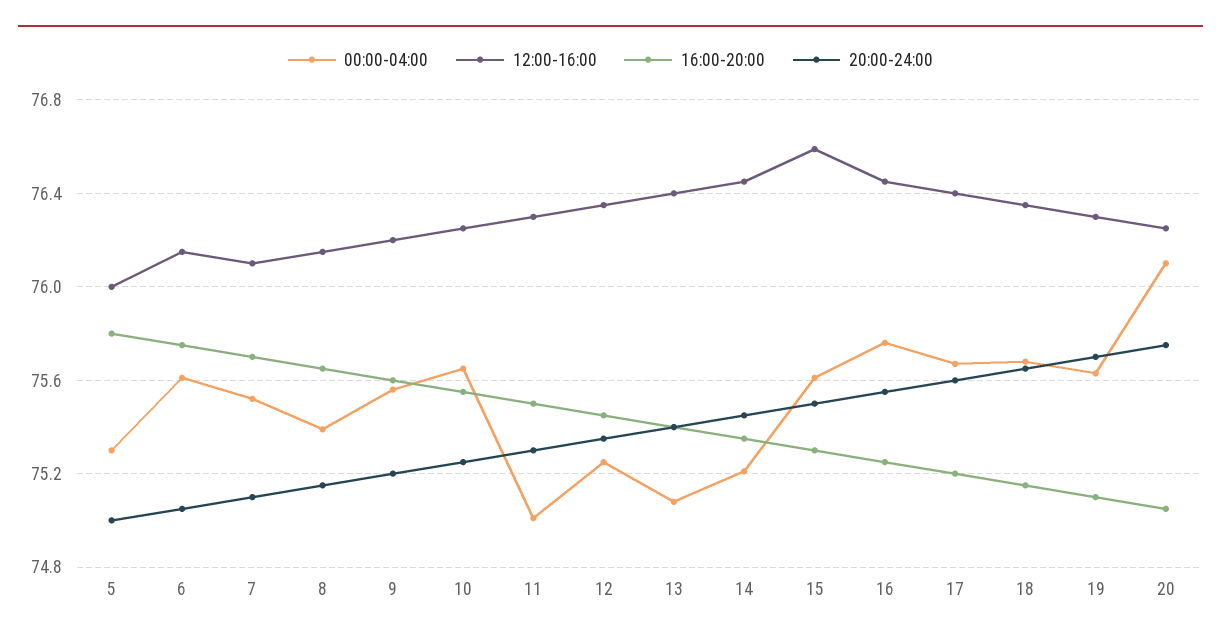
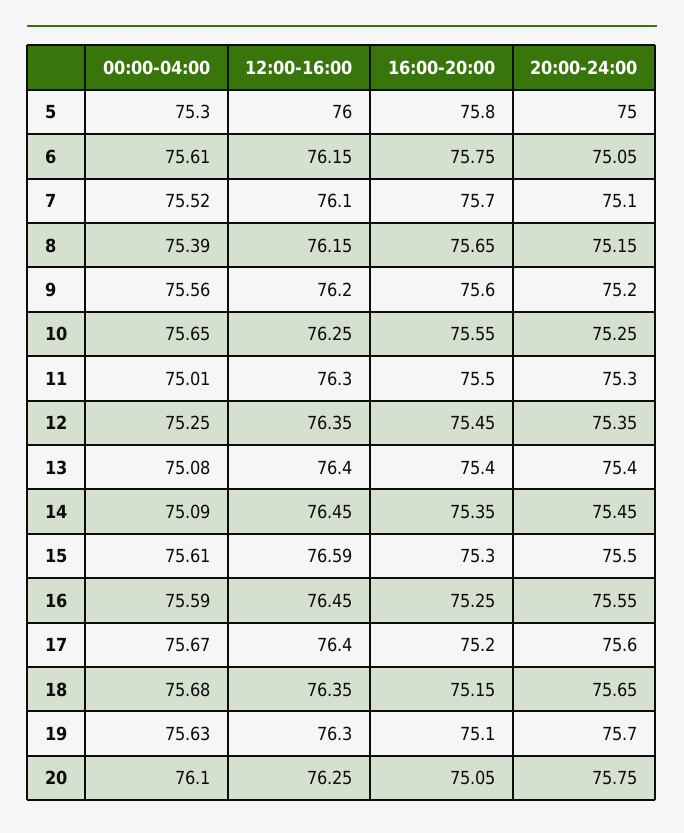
00:00-04:00, 14: 75.2 -> 75.09
00:00-04:00, 16: 75.75 -> 75.59

